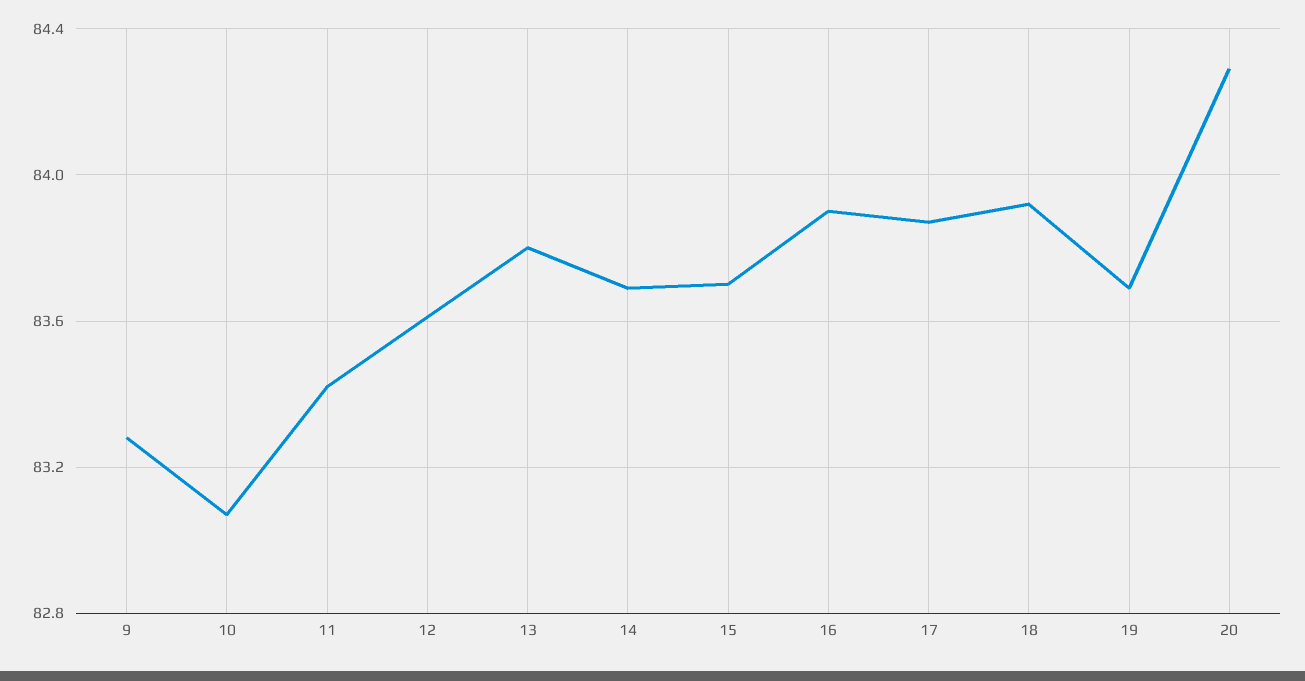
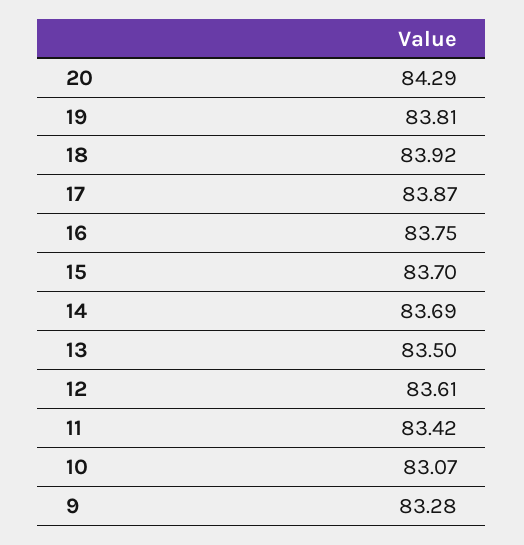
13: 83.8 -> 83.5
16: 83.9 -> 83.75
19: 83.7 -> 83.81

